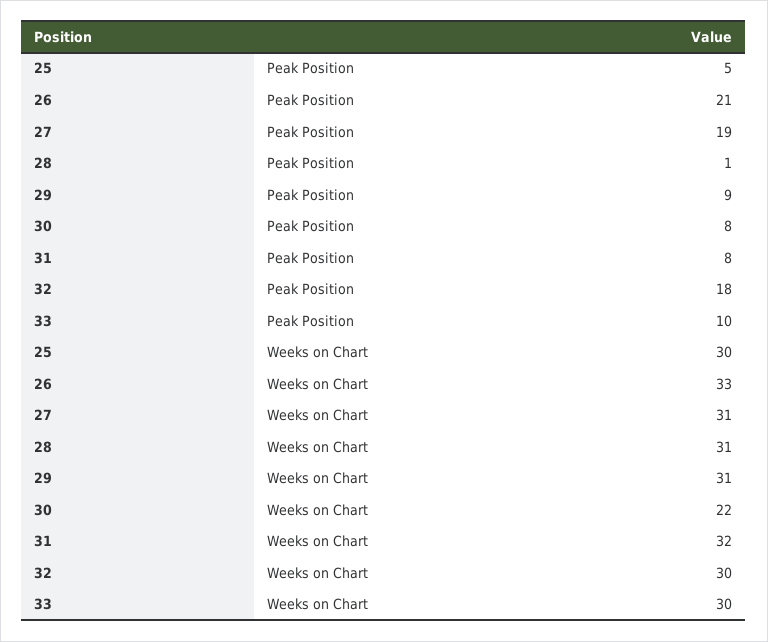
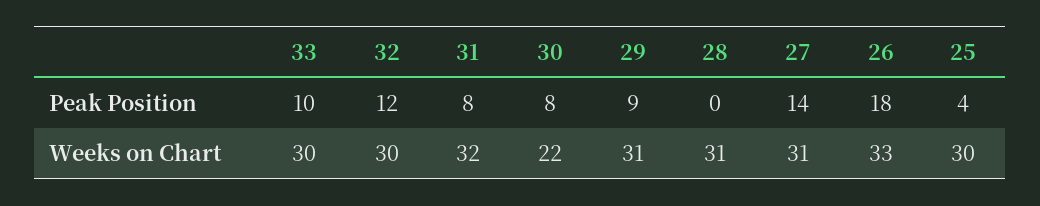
25, Peak Position: 5 -> 4
26, Peak Position: 21 -> 18
27, Peak Position: 19 -> 14
28, Peak Position: 1 -> 0
32, Peak Position: 18 -> 12

